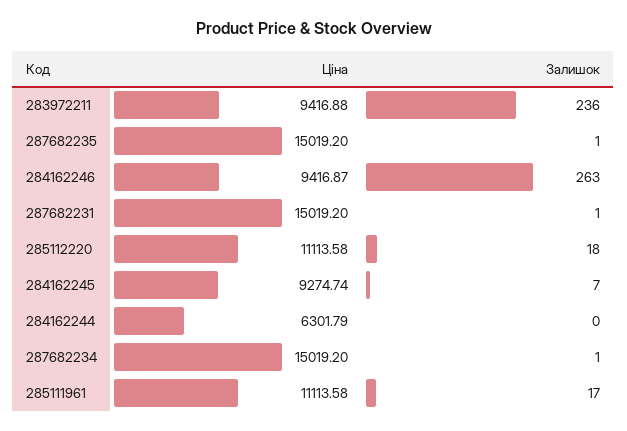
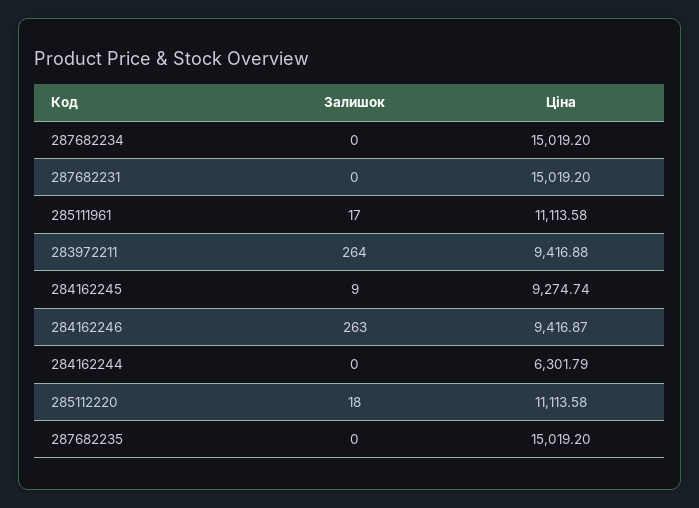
Залишок, 283972211: 236 -> 264
Залишок, 287682235: 1 -> 0
Залишок, 287682231: 1 -> 0
Залишок, 284162245: 7 -> 9
Залишок, 287682234: 1 -> 0

